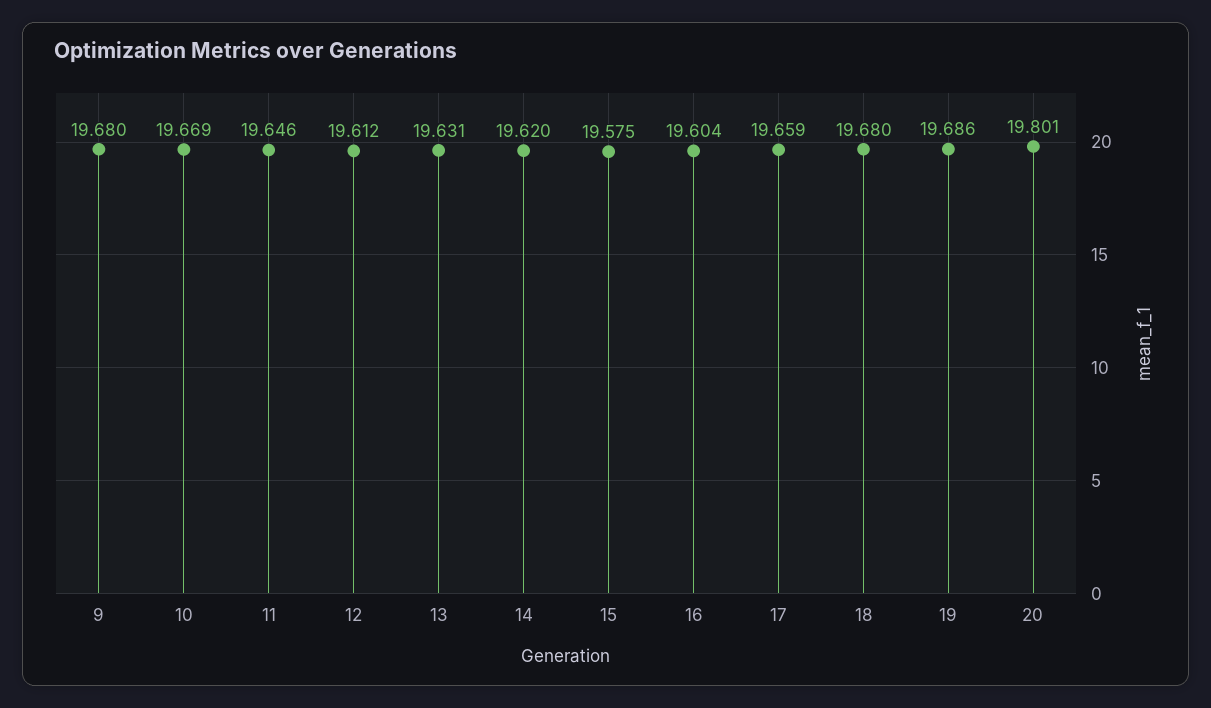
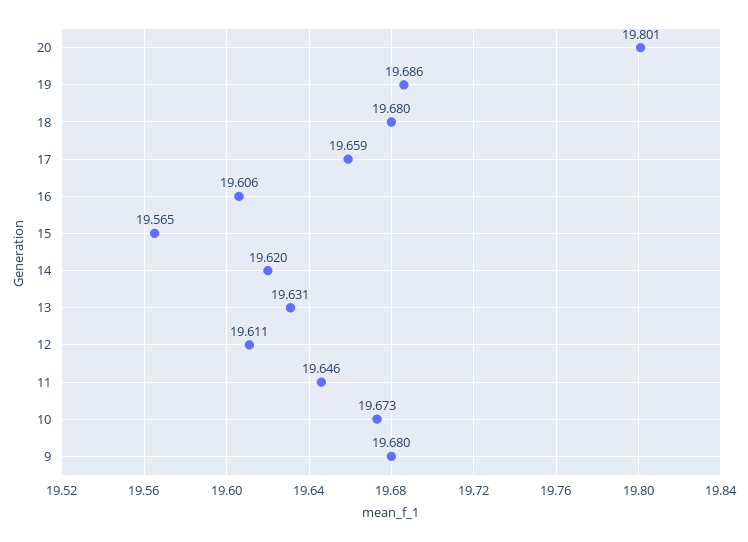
10: 19.669 -> 19.673
12: 19.612 -> 19.611
15: 19.575 -> 19.565
16: 19.604 -> 19.606

